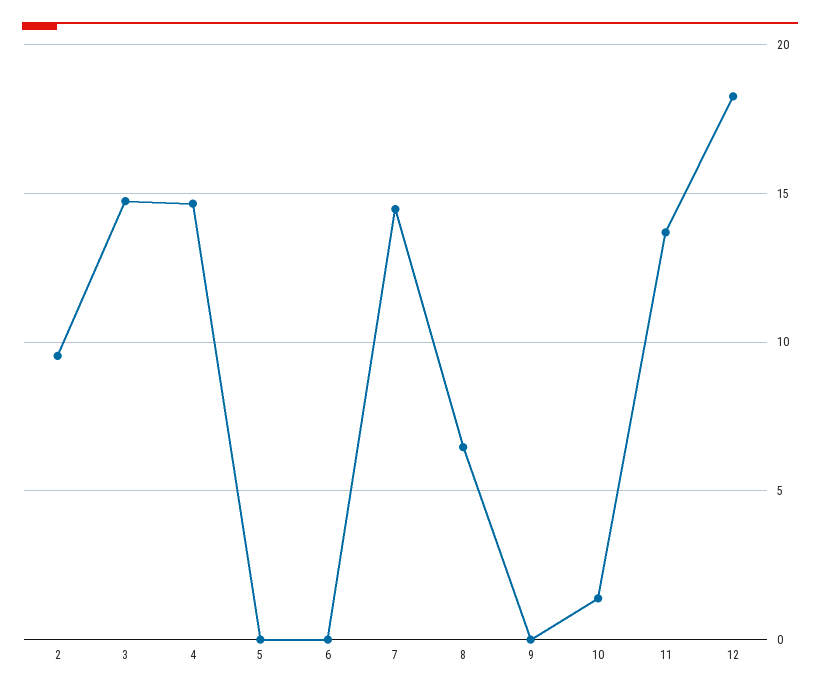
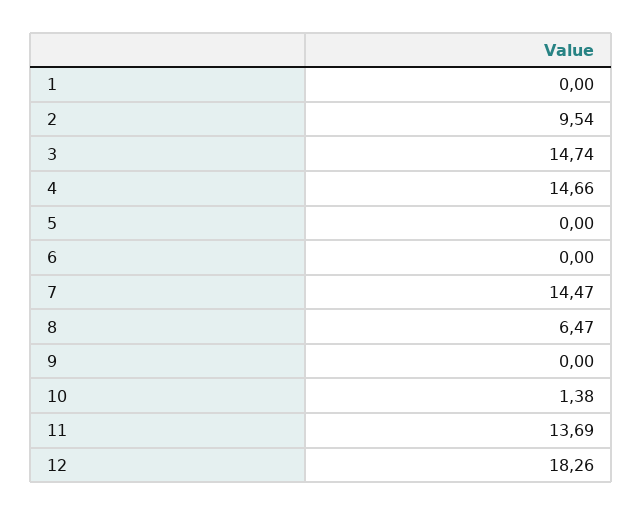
1: none -> 0

